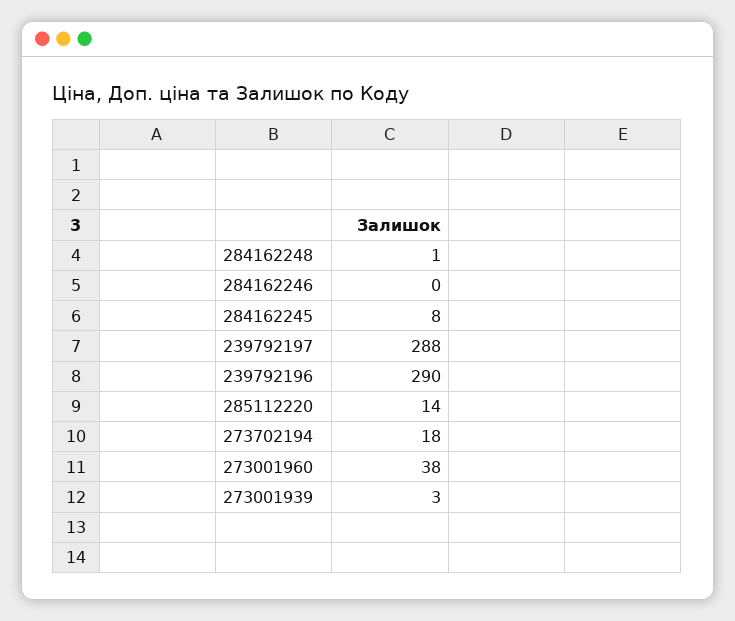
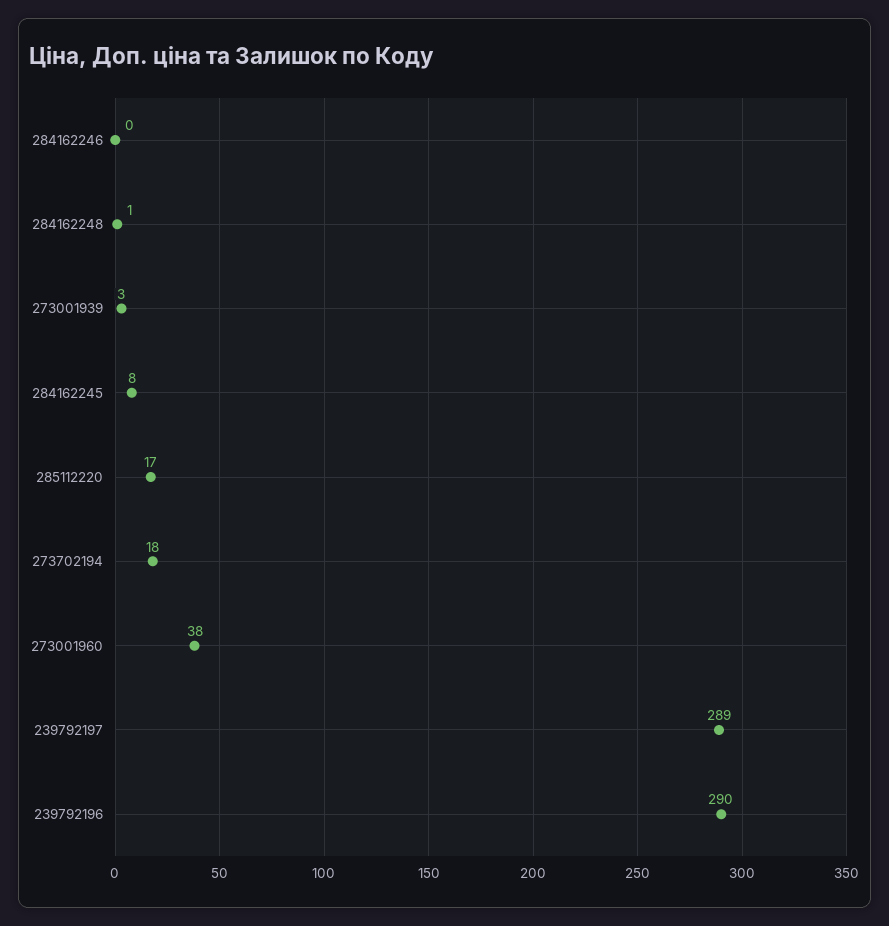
239792197: 288 -> 289
285112220: 14 -> 17

